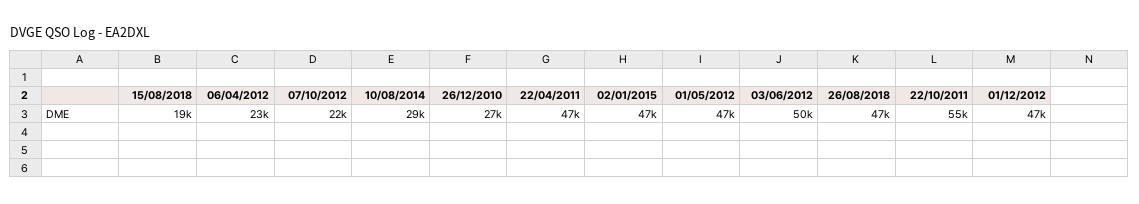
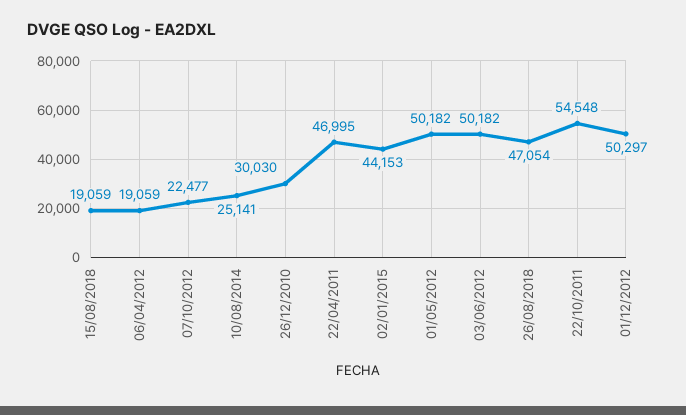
06/04/2012: 23000 -> 19059
10/08/2014: 29000 -> 25141
26/12/2010: 27000 -> 30030
02/01/2015: 47000 -> 44153
01/05/2012: 47000 -> 50182
01/12/2012: 47000 -> 50297

